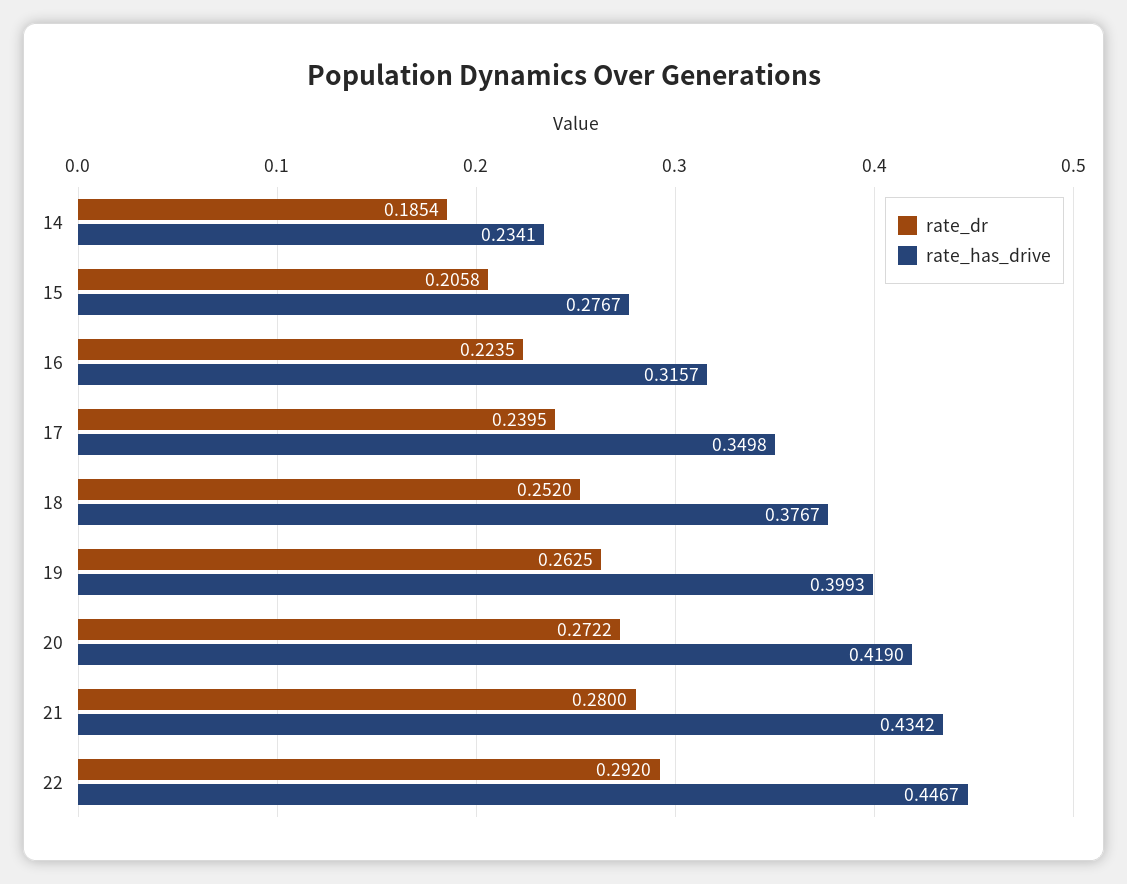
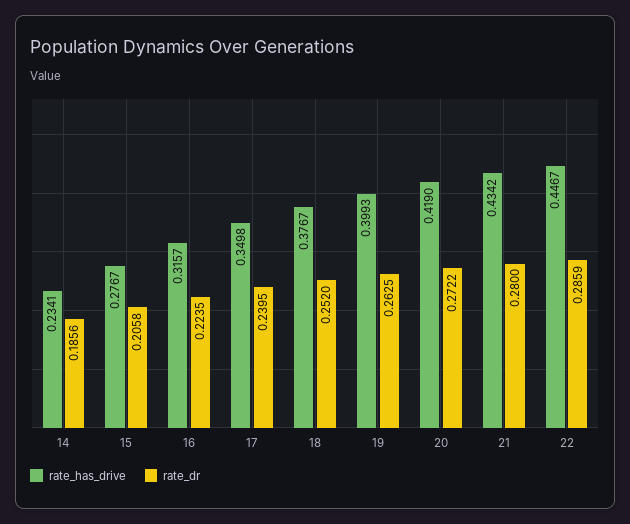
rate_dr, 14: 0.1854 -> 0.1856
rate_dr, 22: 0.292 -> 0.2859

